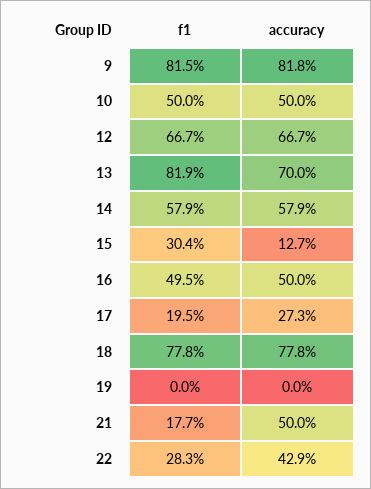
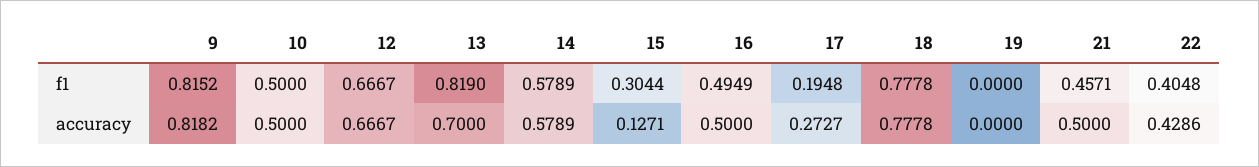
f1, 21: 0.177 -> 0.4571
f1, 22: 0.283 -> 0.4048

